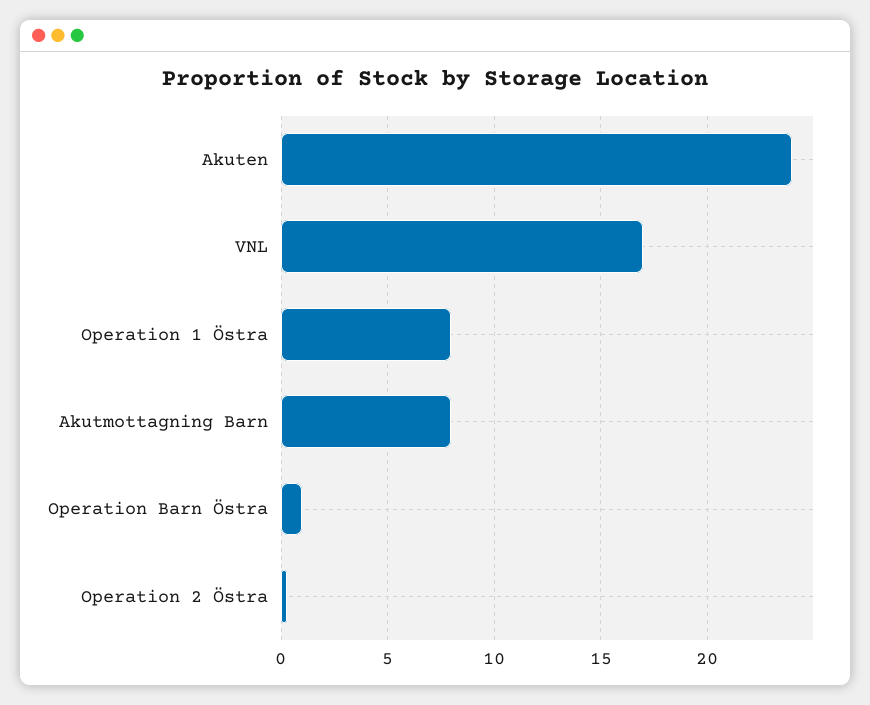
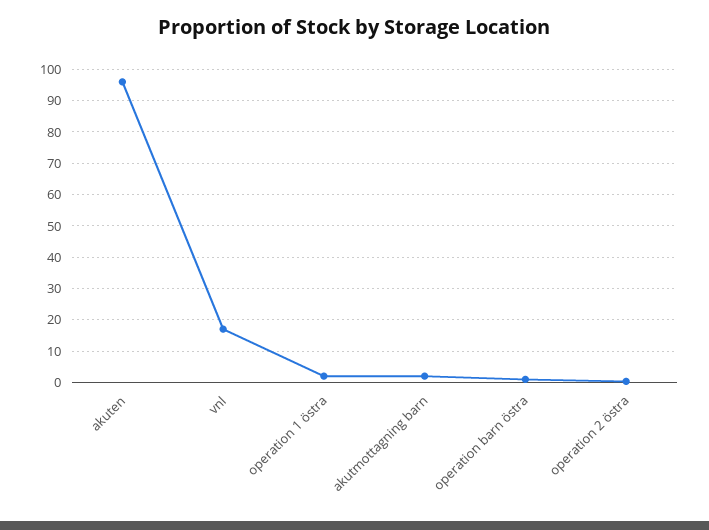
Akuten: 24 -> 96
Operation 1 Östra: 8 -> 2
Akutmottagning Barn: 8 -> 2

